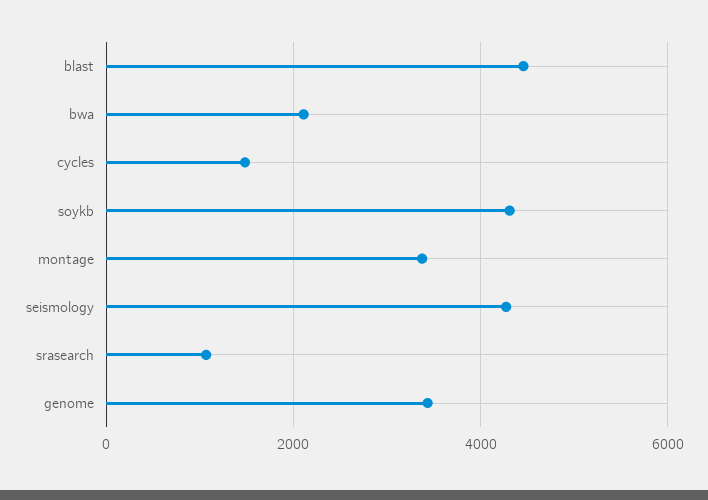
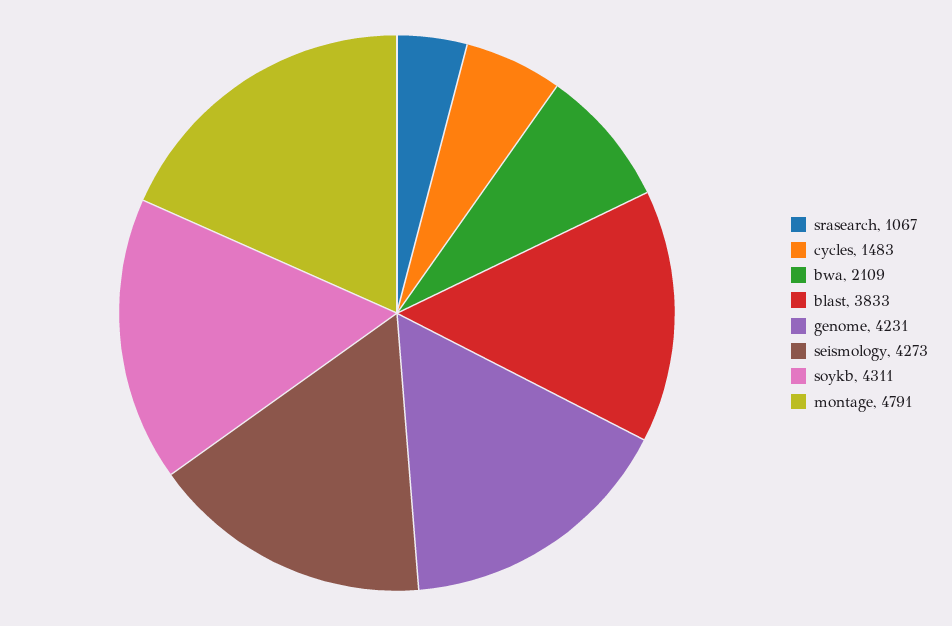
blast: 4400 -> 3833
montage: 3400 -> 4791
genome: 3400 -> 4231

